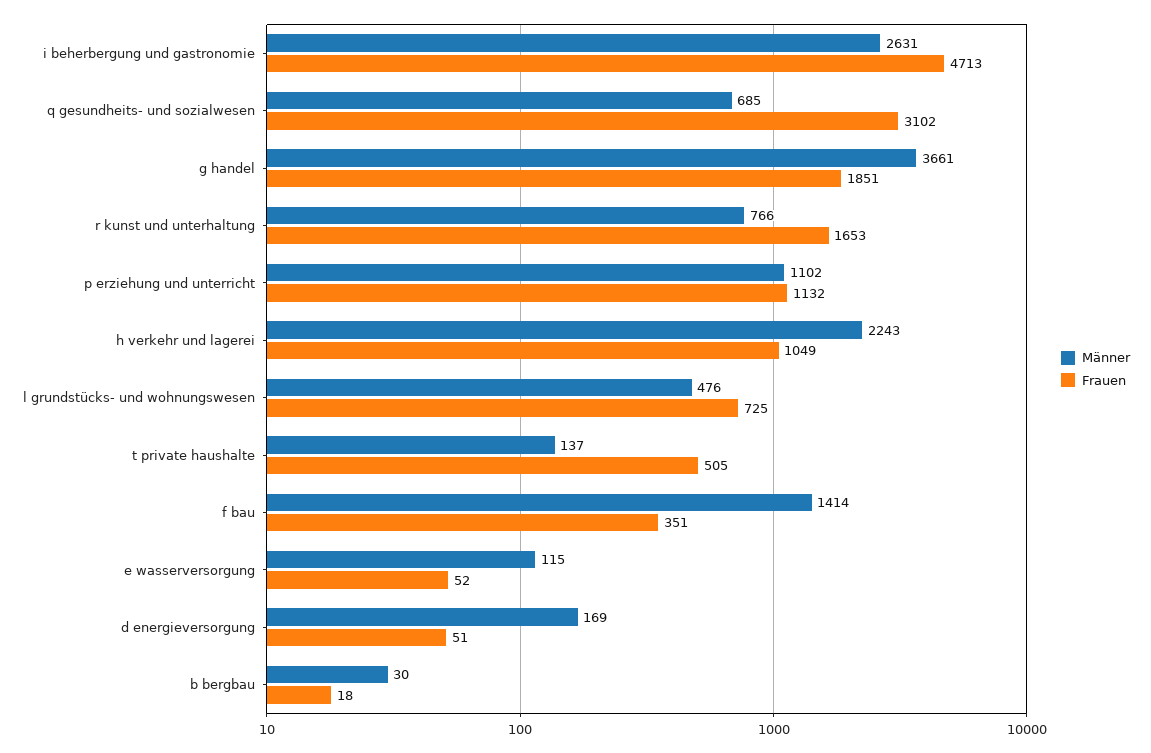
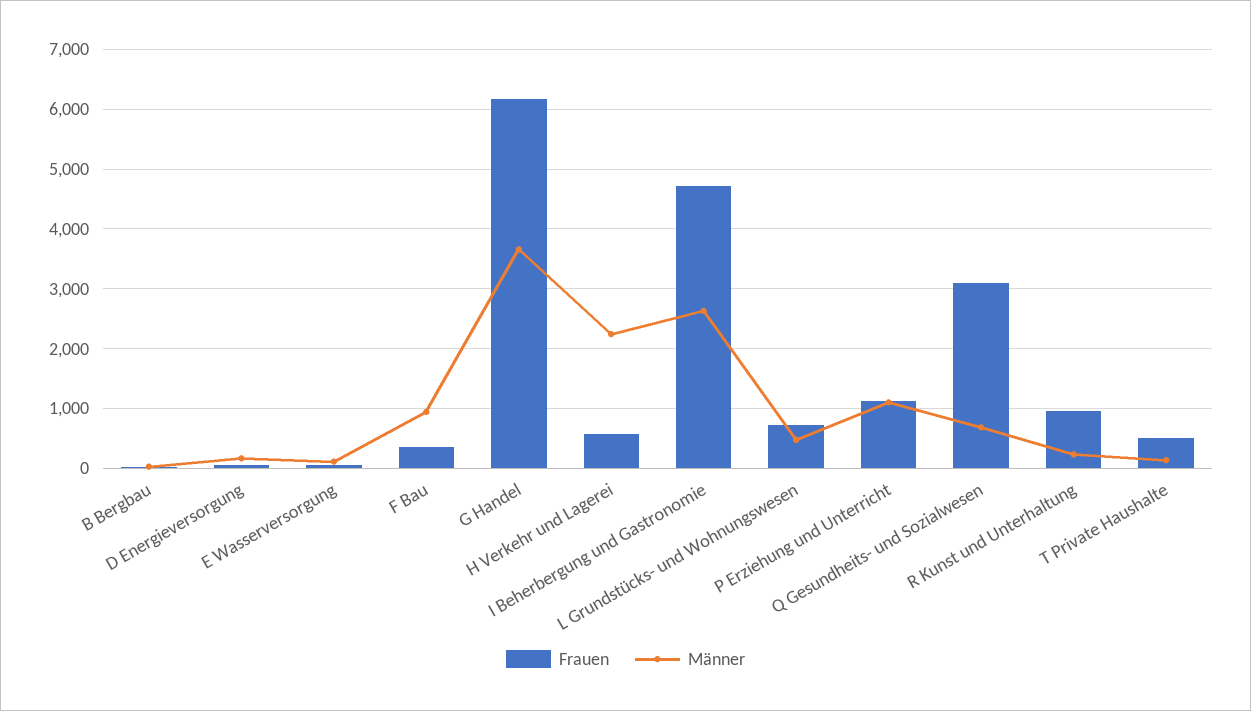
Frauen, g handel: 1851 -> 6200
Männer, r kunst und unterhaltung: 766 -> 200
Frauen, r kunst und unterhaltung: 1653 -> 1000
Frauen, h verkehr und lagerei: 1049 -> 600
Männer, f bau: 1414 -> 1000

